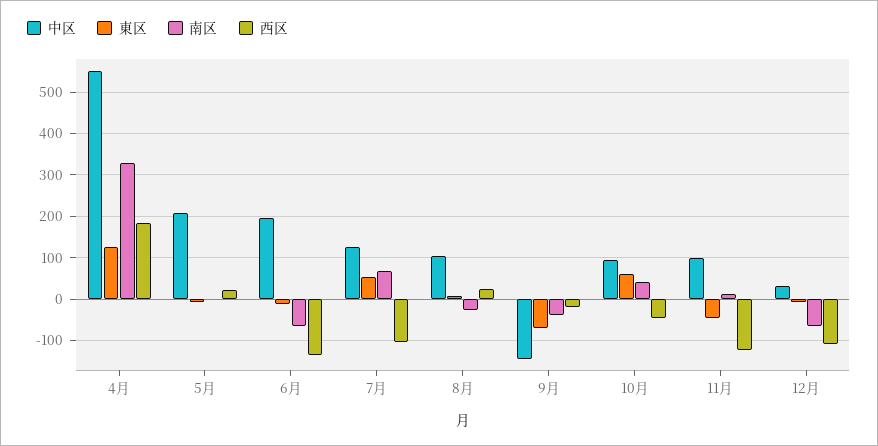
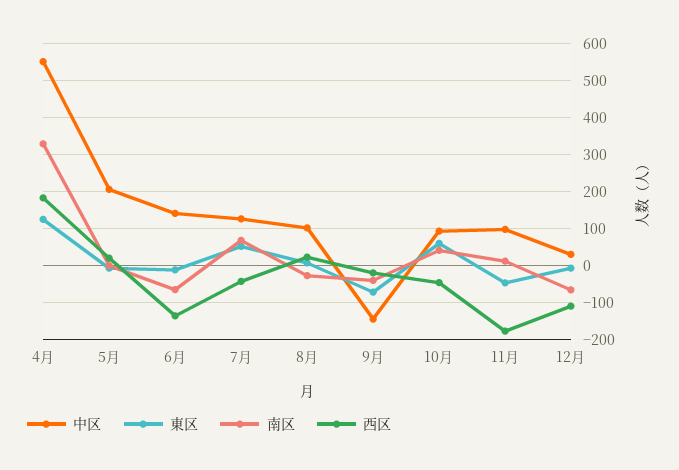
中区, 6月: 200 -> 140
西区, 7月: -100 -> -40
西区, 11月: -120 -> -180

